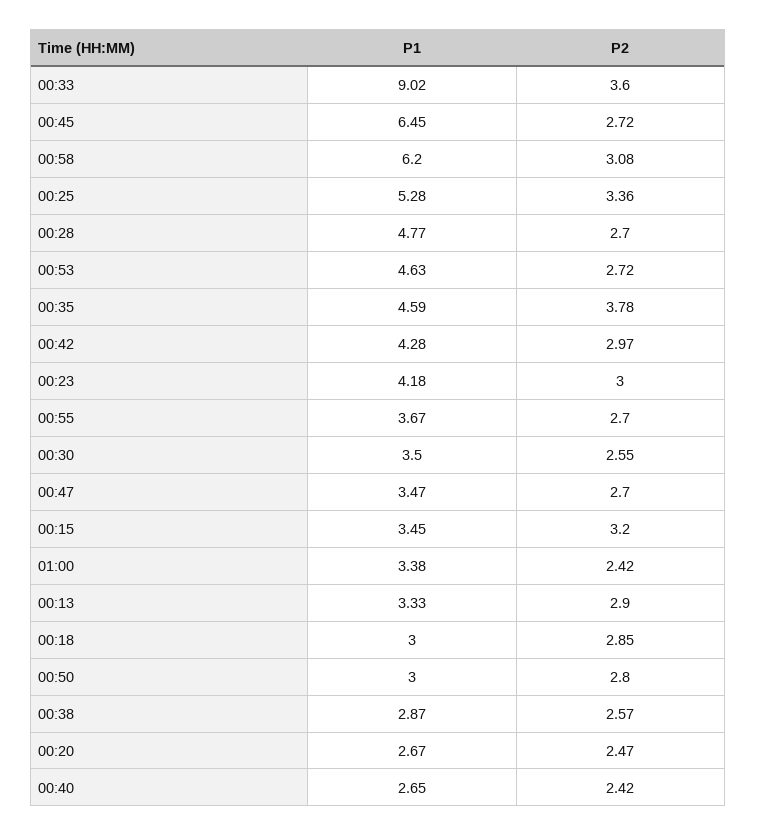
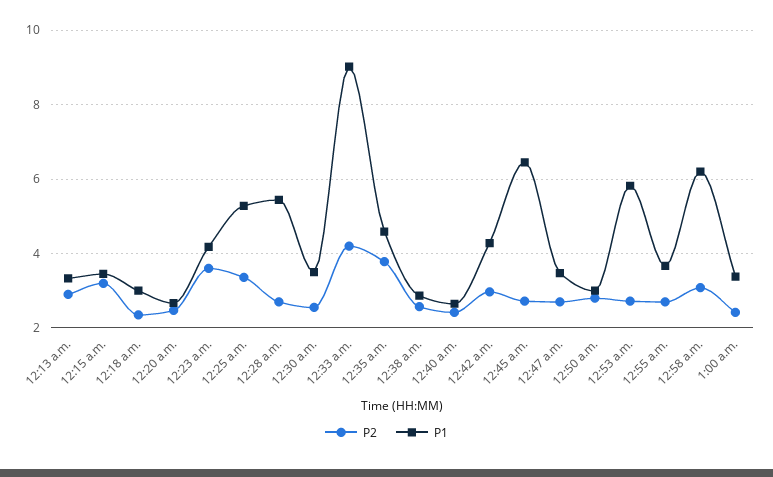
P2, 00:33: 3.6 -> 4.2
P1, 00:28: 4.77 -> 5.4
P1, 00:53: 4.63 -> 5.8
P2, 00:23: 3 -> 3.6
P2, 00:18: 2.85 -> 2.4

